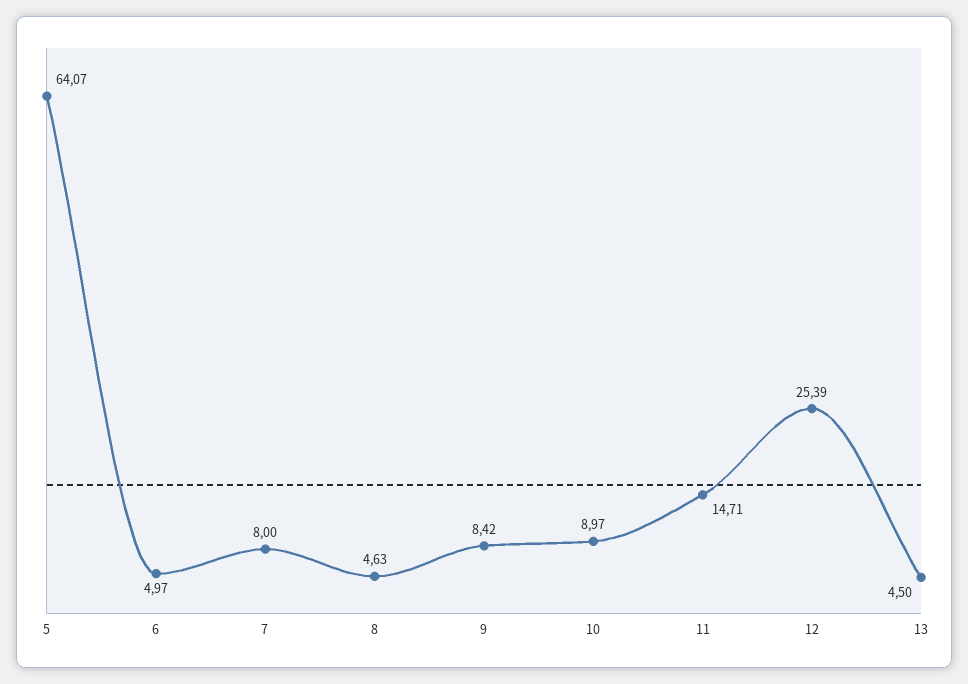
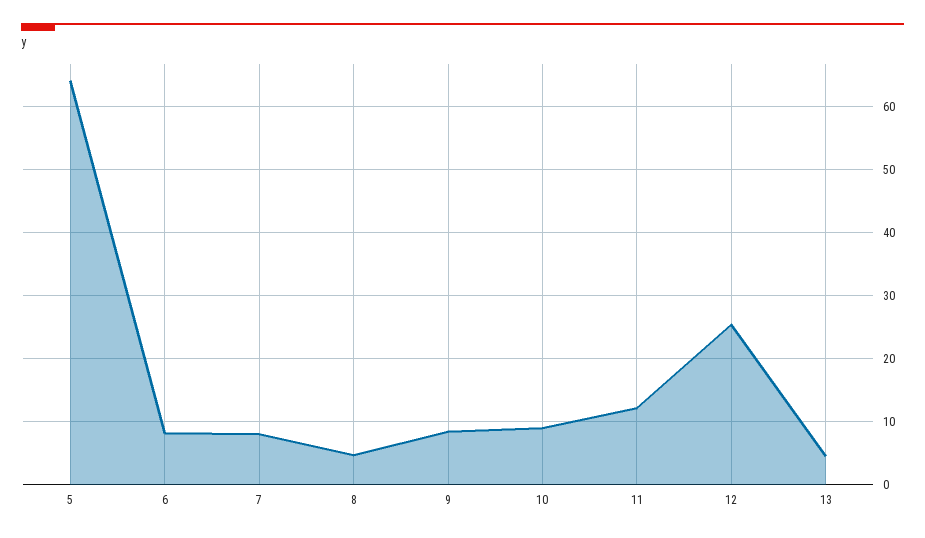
6: 4.97 -> 8
11: 14.71 -> 12

